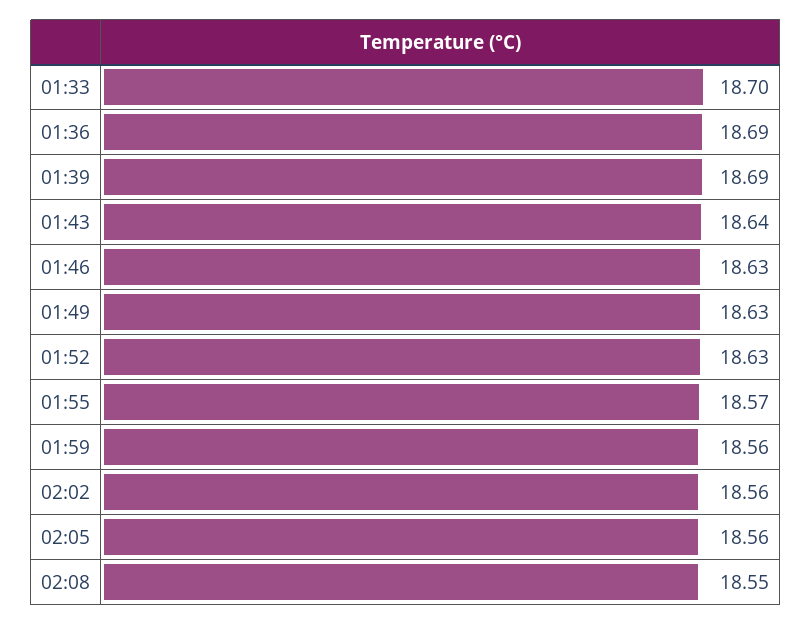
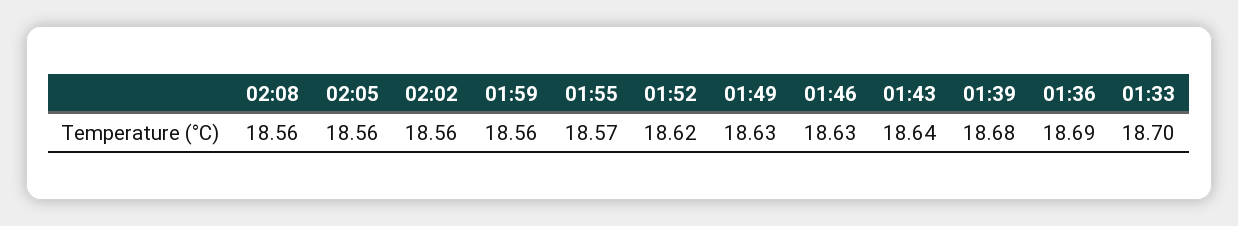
01:39: 18.69 -> 18.68
01:52: 18.63 -> 18.62
02:08: 18.55 -> 18.56

